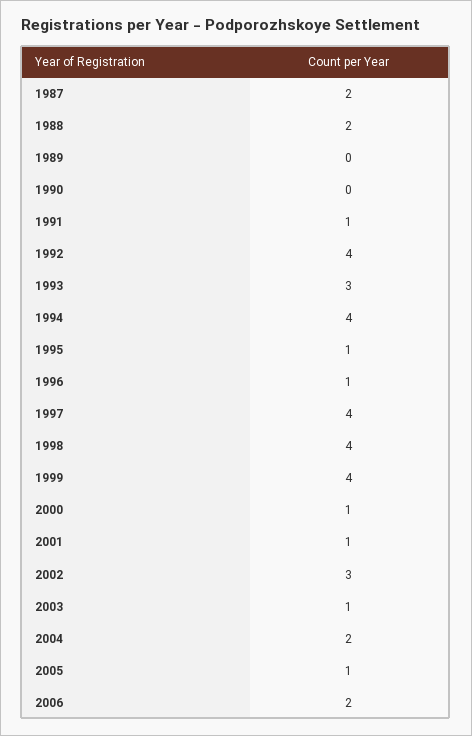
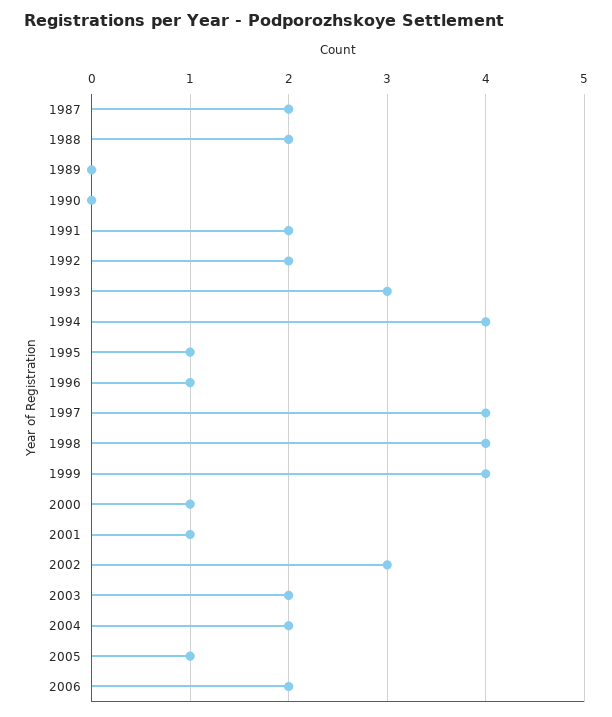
1991: 1 -> 2
1992: 4 -> 2
2003: 1 -> 2

